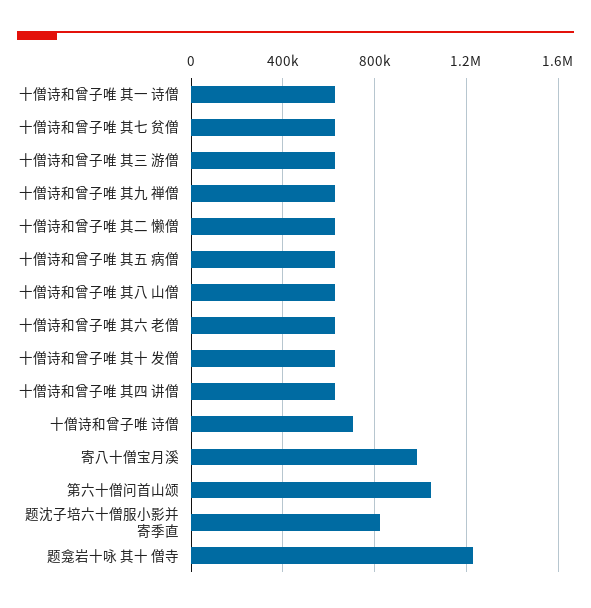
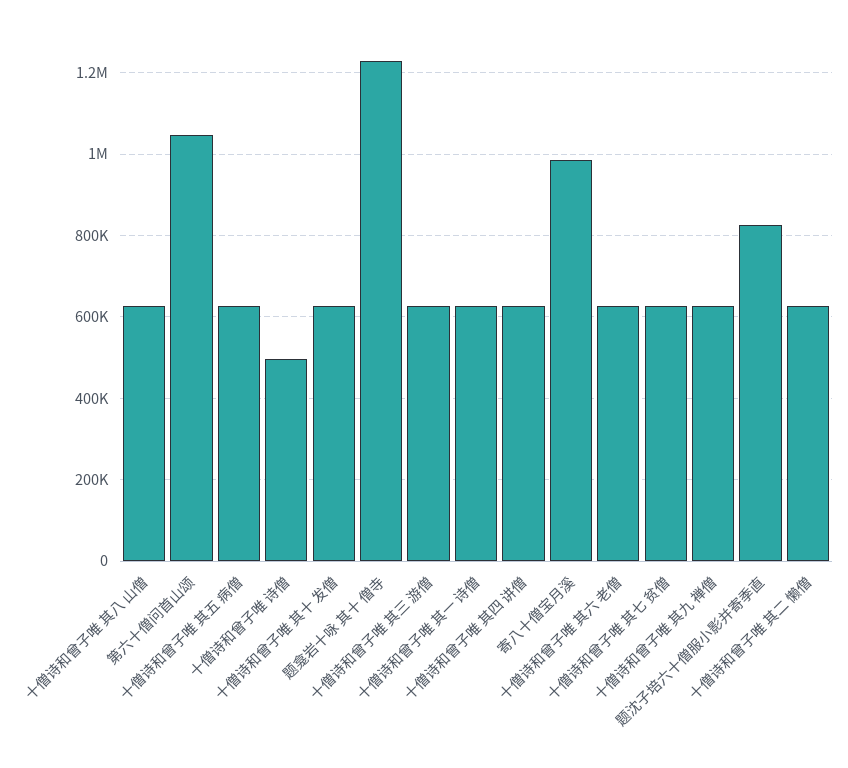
十僧诗和曾子唯 诗僧: 700000 -> 500000

